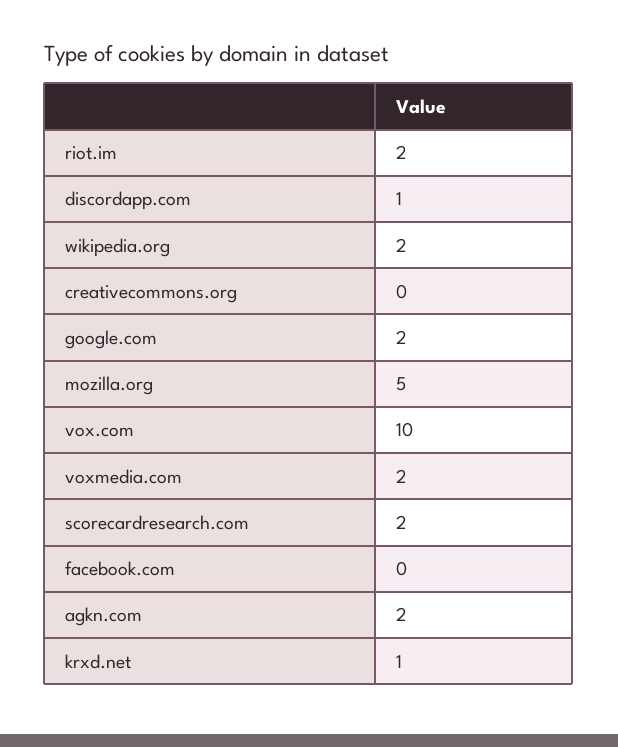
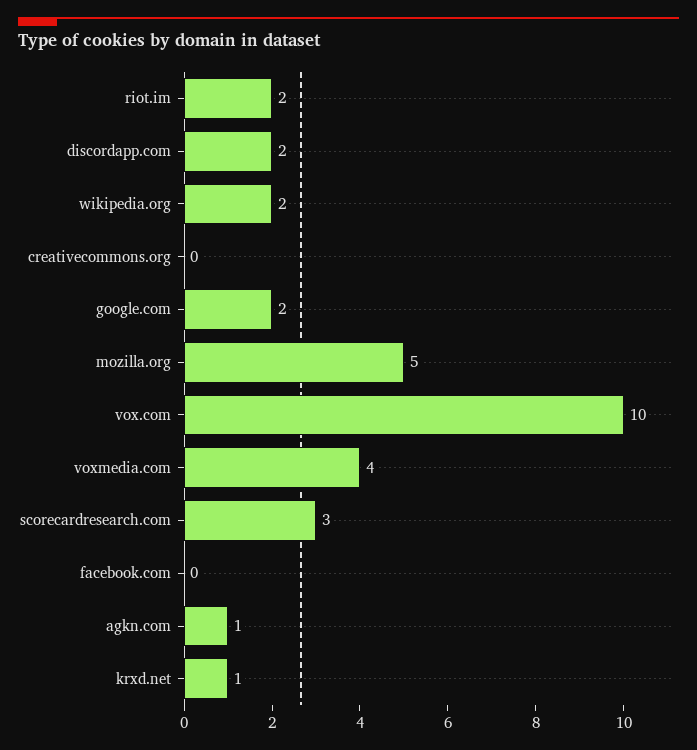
discordapp.com: 1 -> 2
voxmedia.com: 2 -> 4
scorecardresearch.com: 2 -> 3
agkn.com: 2 -> 1

